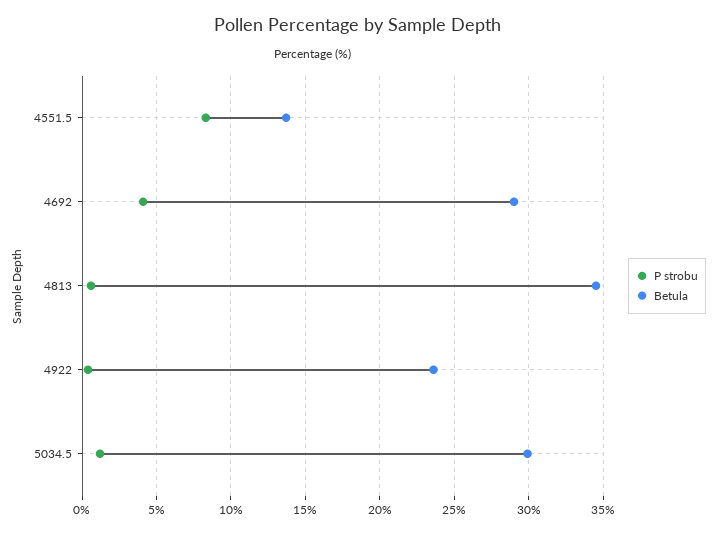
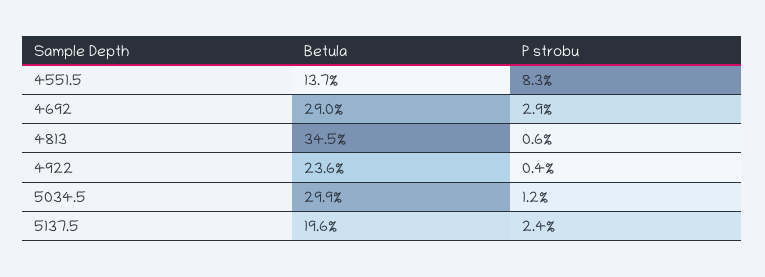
P strobu, 4692: 4 -> 2.9
Betula, 5137.5: none -> 19.6
P strobu, 5137.5: none -> 2.4

